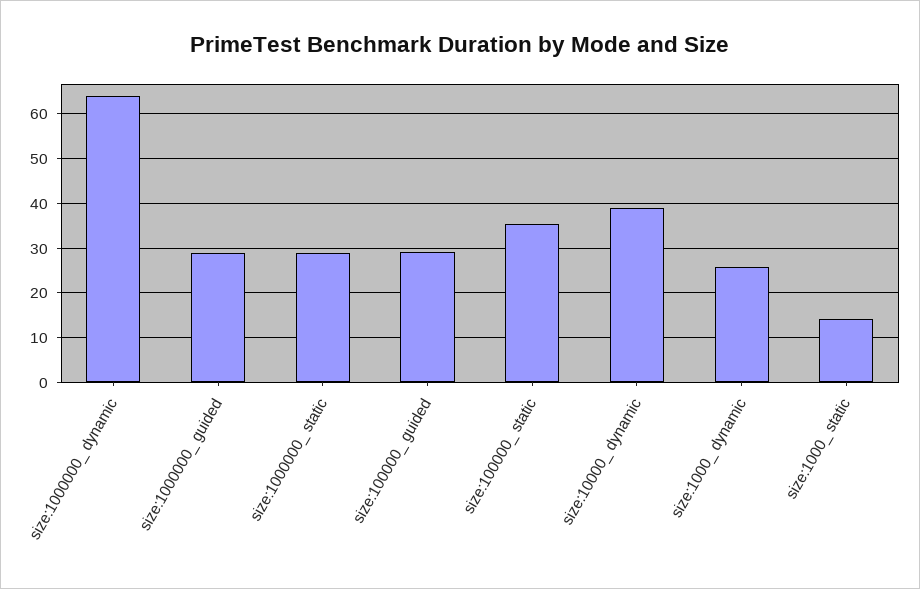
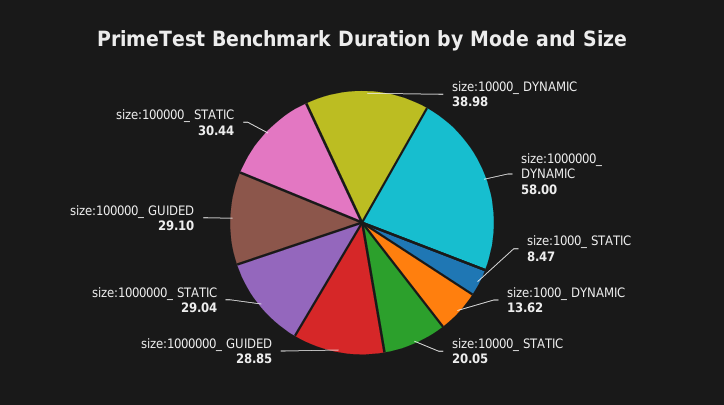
size:1000000_ dynamic: 64 -> 58
size:100000_ static: 36 -> 30.44
size:1000_ dynamic: 26 -> 13.62
size:1000_ static: 14 -> 8.47
size:10000_ STATIC: none -> 20.05

